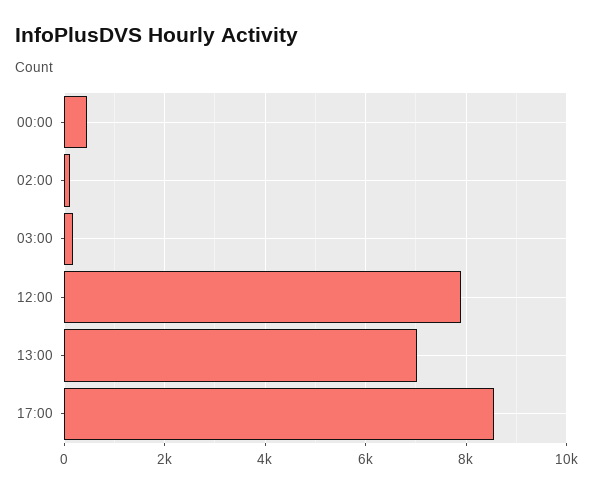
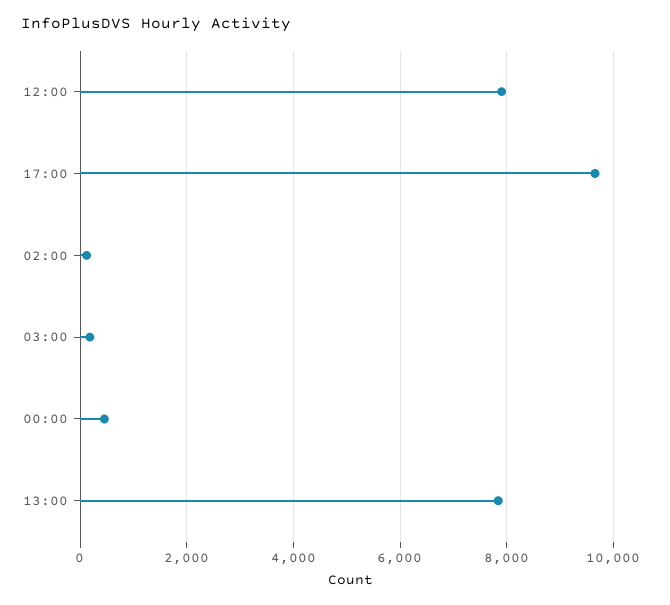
13:00: 7000 -> 7800
17:00: 8600 -> 9600

